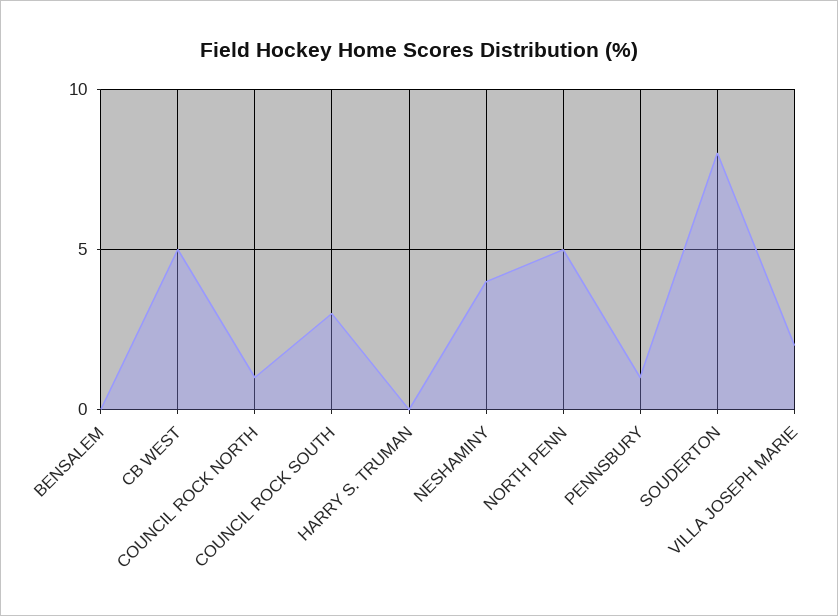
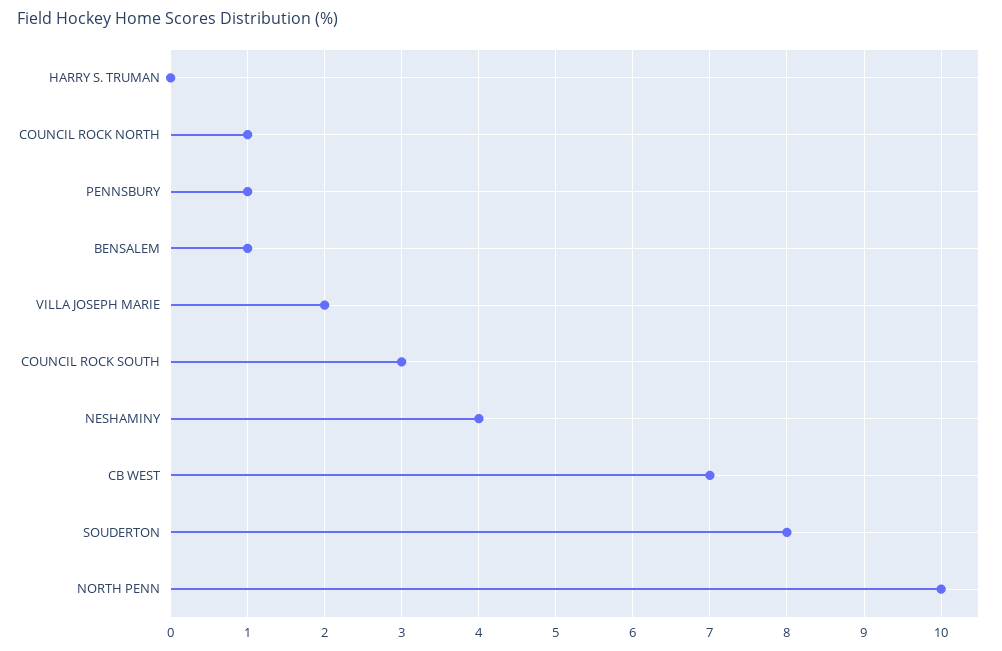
BENSALEM: 0 -> 1
CB WEST: 5 -> 7
NORTH PENN: 5 -> 10

